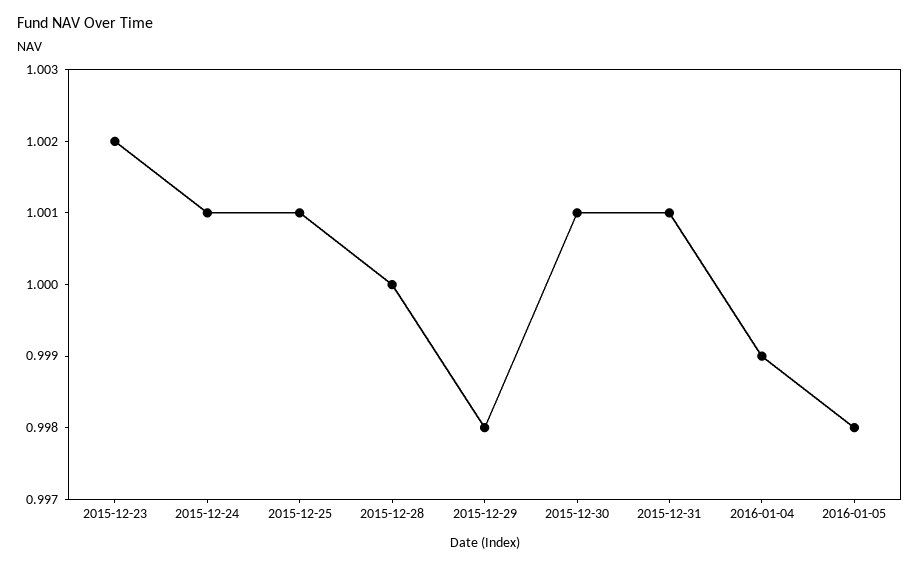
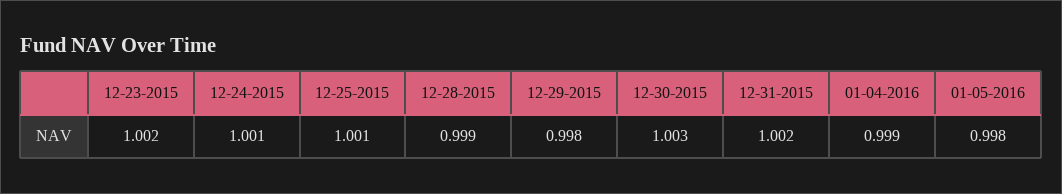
2015-12-28: 1 -> 0.999
2015-12-30: 1.001 -> 1.003
2015-12-31: 1.001 -> 1.002

